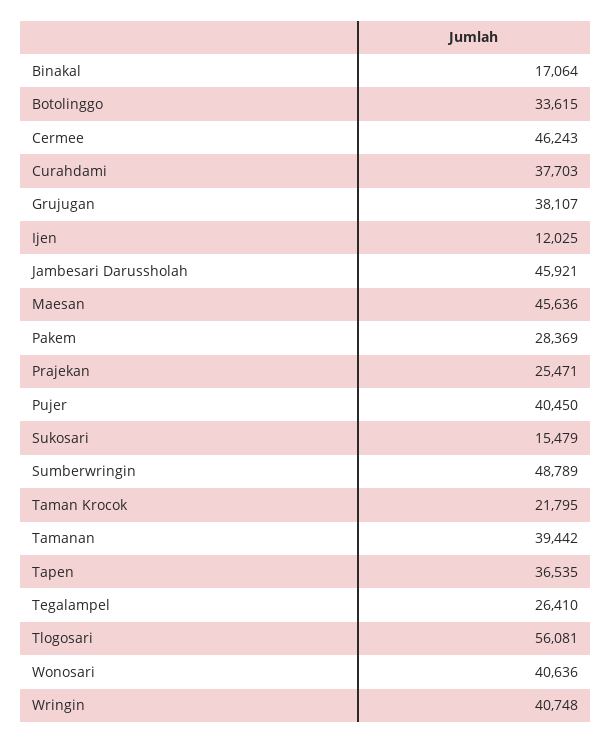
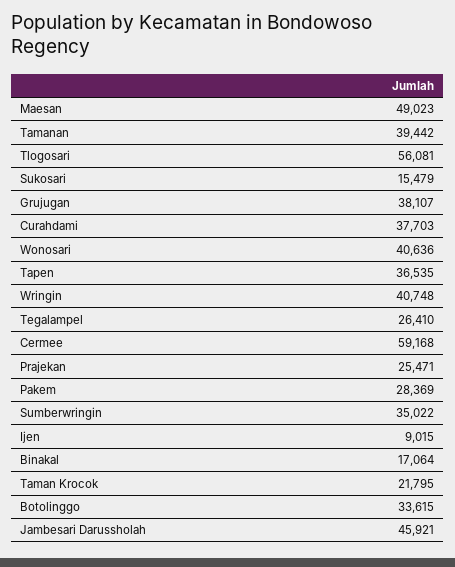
Cermee: 46243 -> 59168
Ijen: 12025 -> 9015
Maesan: 45636 -> 49023
Pujer: 40450 -> none
Sumberwringin: 48789 -> 35022

